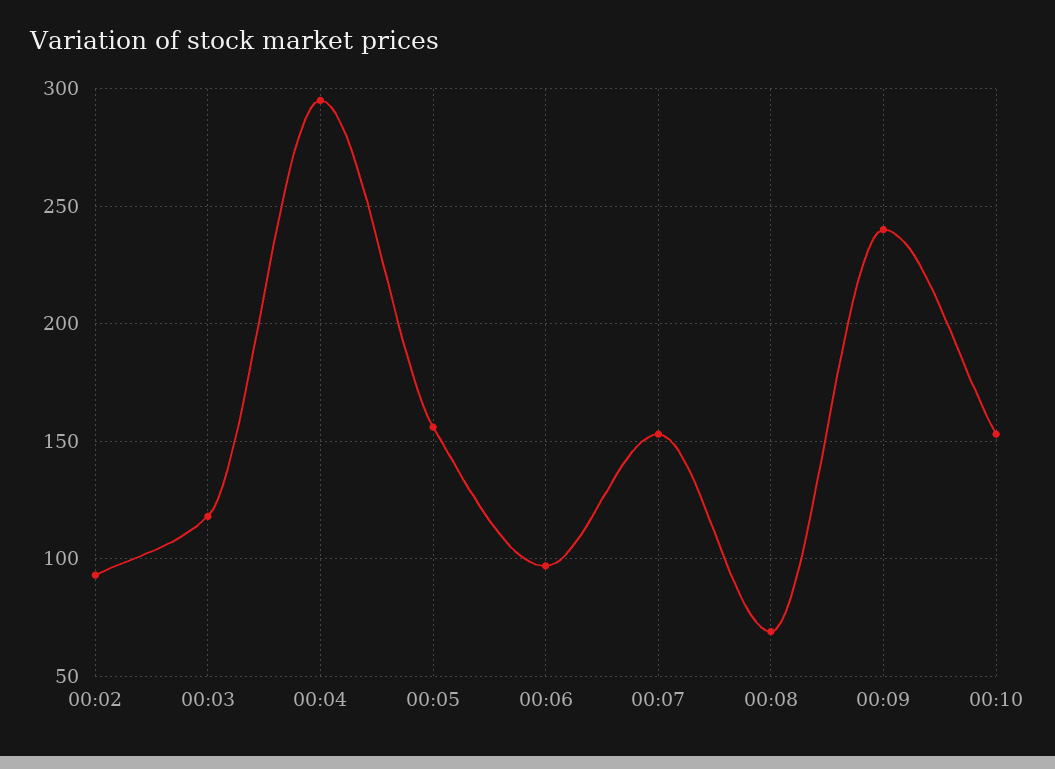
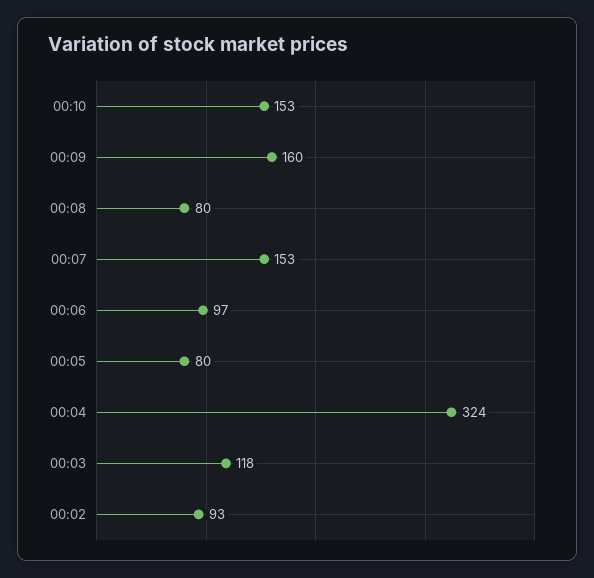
00:04: 295 -> 324
00:05: 155 -> 80
00:08: 70 -> 80
00:09: 240 -> 160

